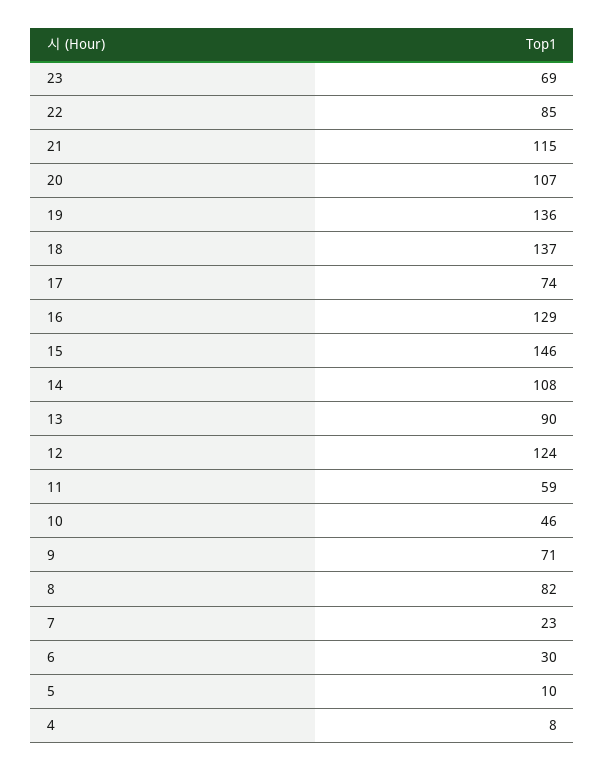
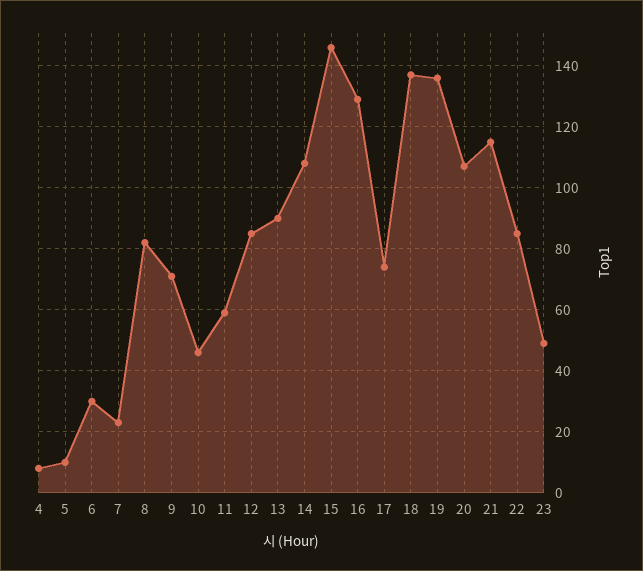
23: 69 -> 50
12: 124 -> 85

